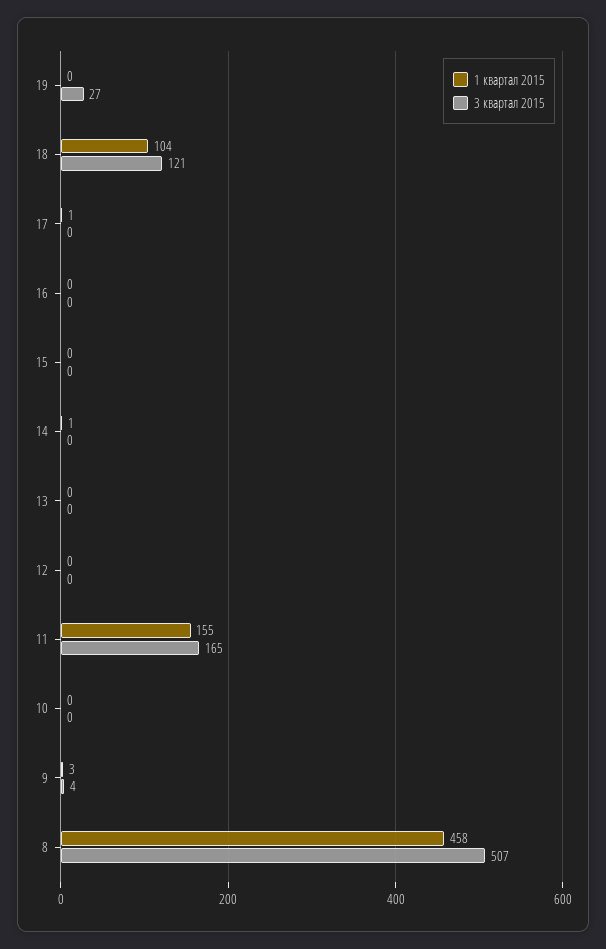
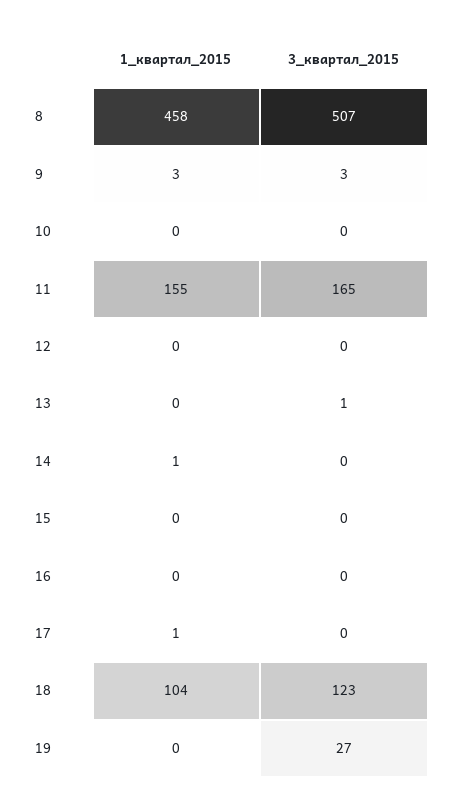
3 квартал 2015, 18: 121 -> 123
3 квартал 2015, 13: 0 -> 1
3 квартал 2015, 9: 4 -> 3

